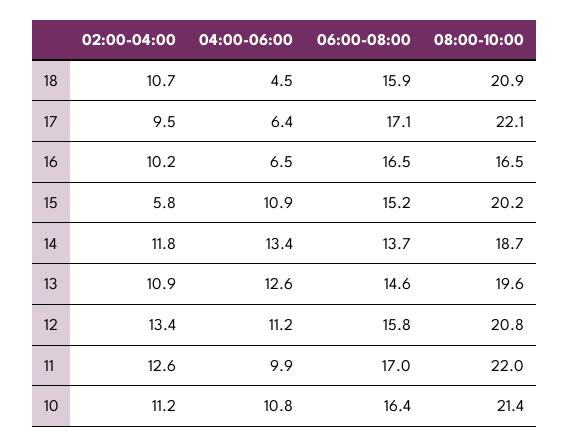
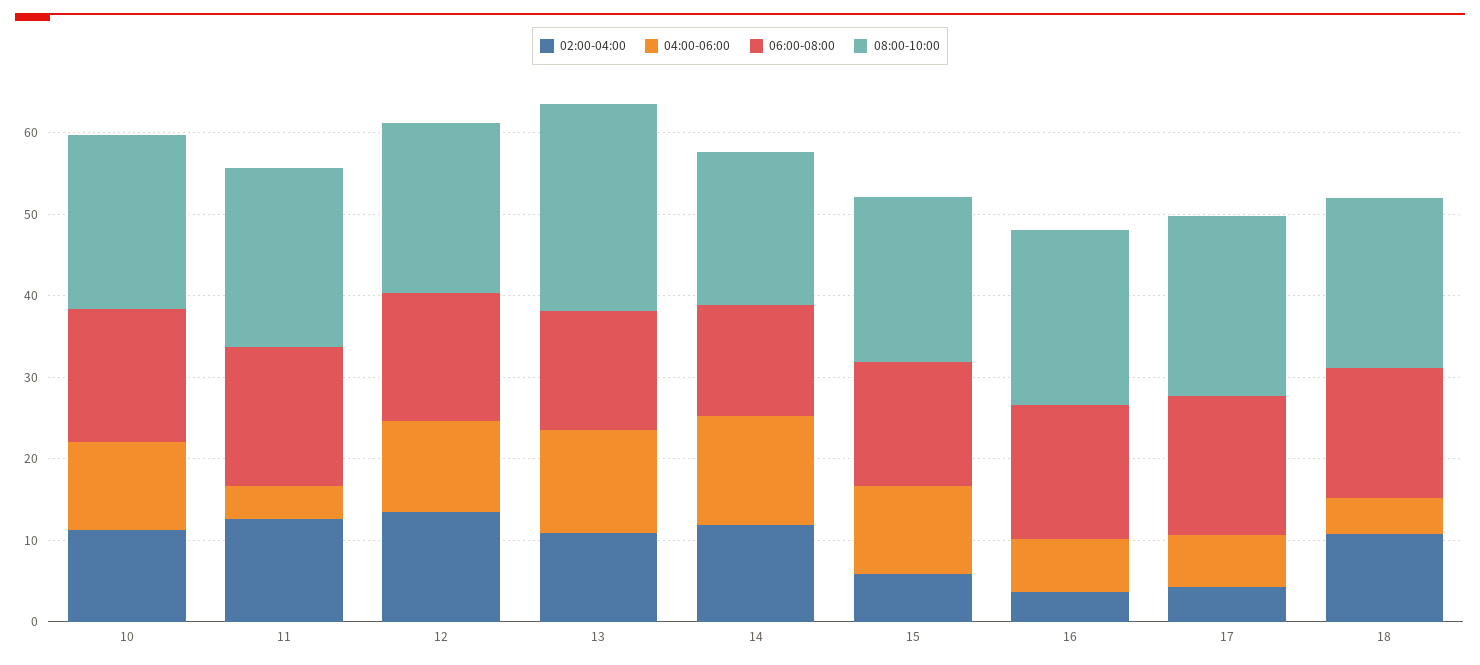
02:00-04:00, 17: 9.5 -> 4
02:00-04:00, 16: 10.2 -> 4
08:00-10:00, 16: 16.5 -> 22
08:00-10:00, 13: 19.6 -> 26
04:00-06:00, 11: 9.9 -> 4

